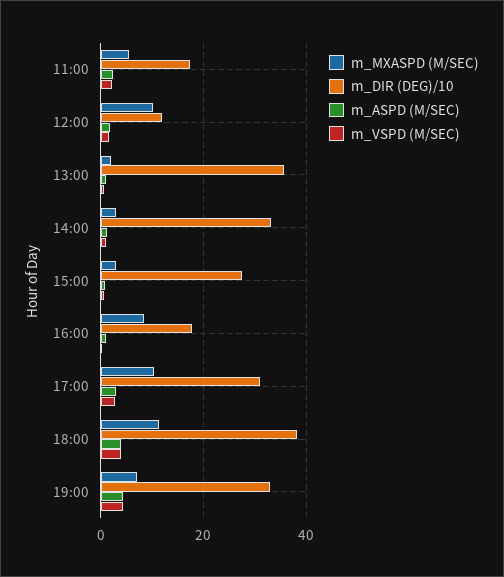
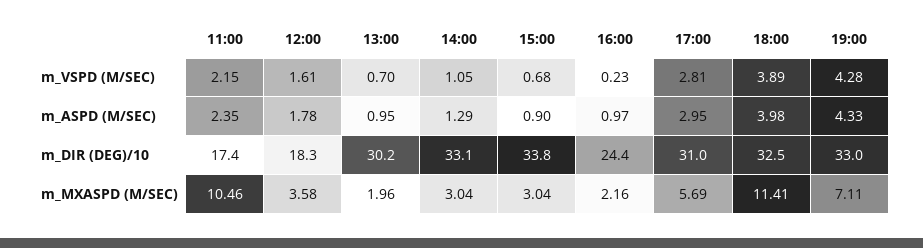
m_MXASPD (M/SEC), 11:00: 6 -> 10.46
m_MXASPD (M/SEC), 12:00: 10 -> 3.58
m_DIR (DEG)/10, 12:00: 12 -> 18.3
m_DIR (DEG)/10, 13:00: 36 -> 30.2
m_DIR (DEG)/10, 15:00: 28 -> 33.8
m_MXASPD (M/SEC), 16:00: 8 -> 2.16
m_DIR (DEG)/10, 16:00: 18 -> 24.4
m_MXASPD (M/SEC), 17:00: 10 -> 5.69
m_DIR (DEG)/10, 18:00: 38 -> 32.5

